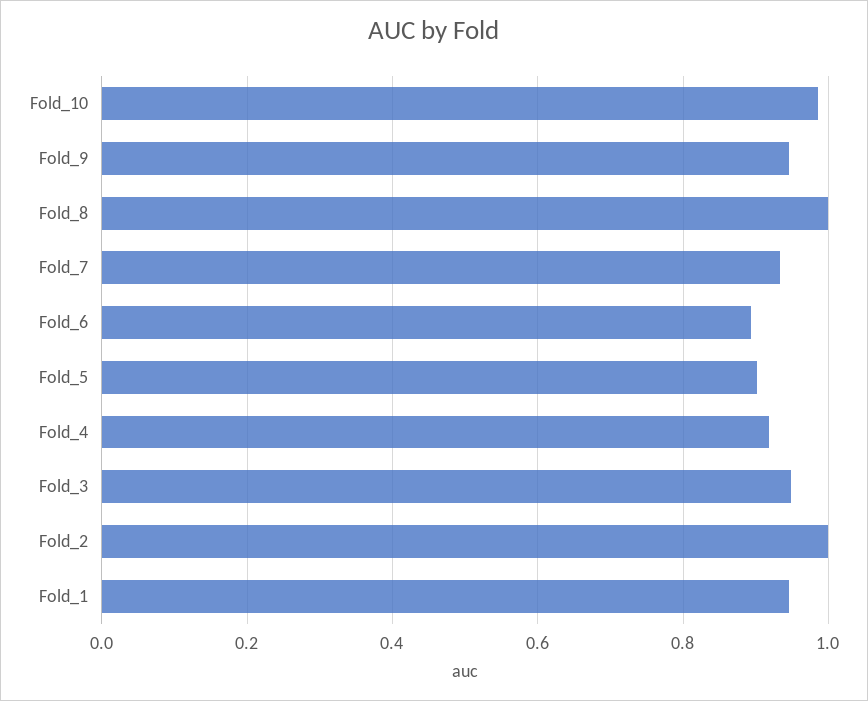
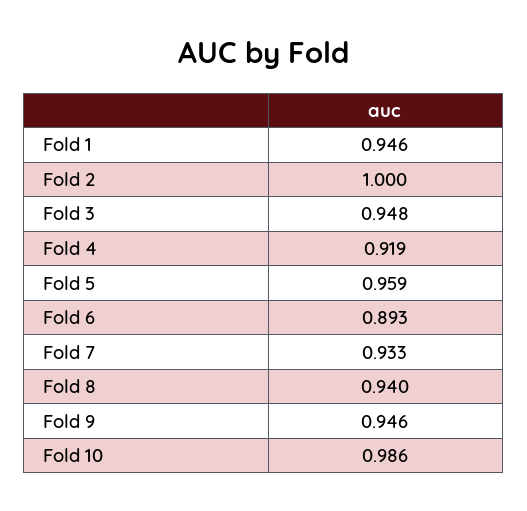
Fold_8: 1 -> 0.94
Fold_5: 0.9 -> 0.959

